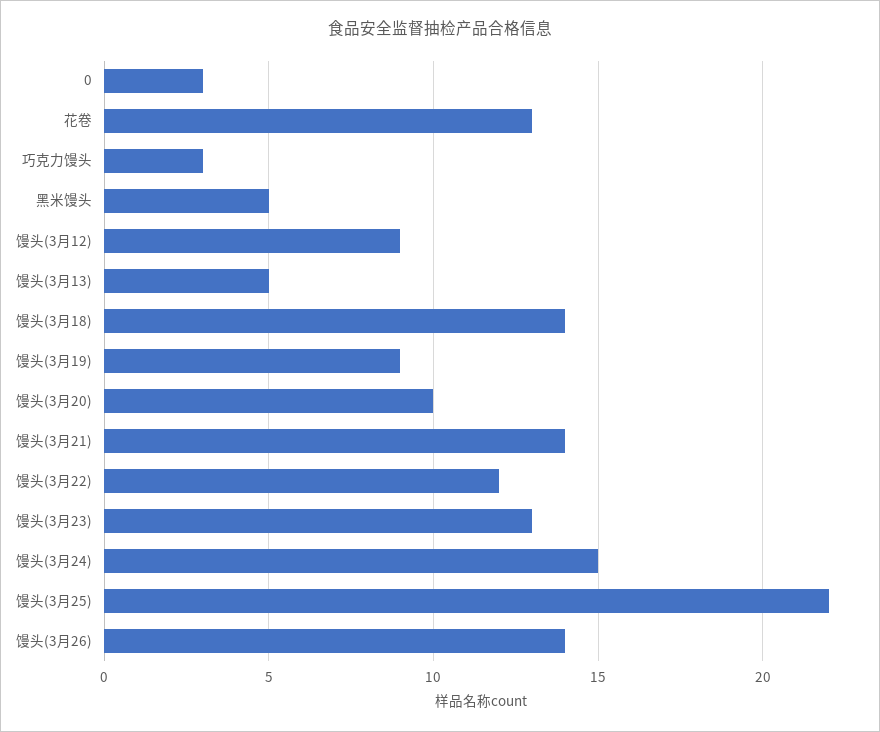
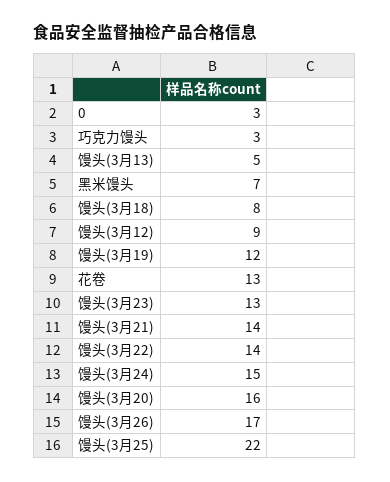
黑米馒头: 5 -> 7
馒头(3月18): 14 -> 8
馒头(3月19): 9 -> 12
馒头(3月20): 10 -> 16
馒头(3月22): 12 -> 14
馒头(3月26): 14 -> 17

